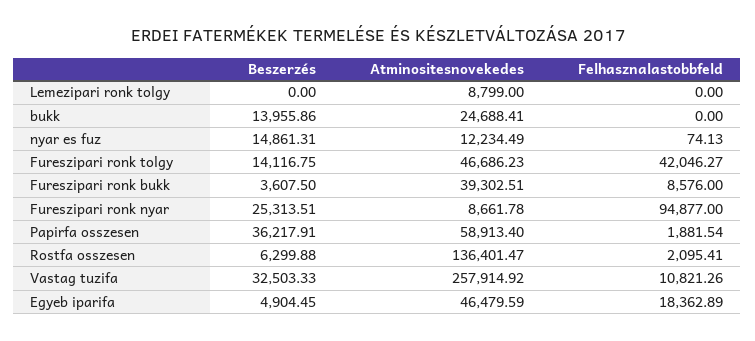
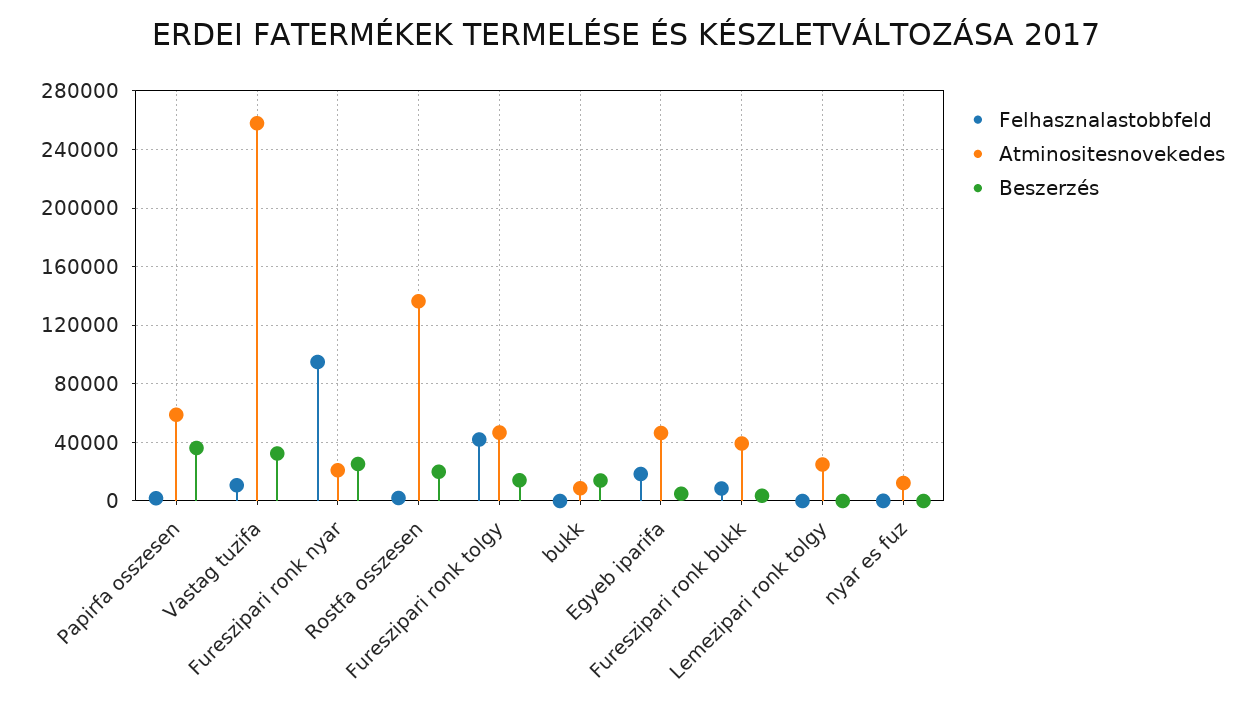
Atminositesnovekedes, Lemezipari ronk tolgy: 8799 -> 25000
Atminositesnovekedes, bukk: 24688.41 -> 10000
Beszerzés, nyar es fuz: 14861.31 -> 0
Atminositesnovekedes, Fureszipari ronk nyar: 8661.78 -> 20000
Beszerzés, Rostfa osszesen: 6299.88 -> 20000

